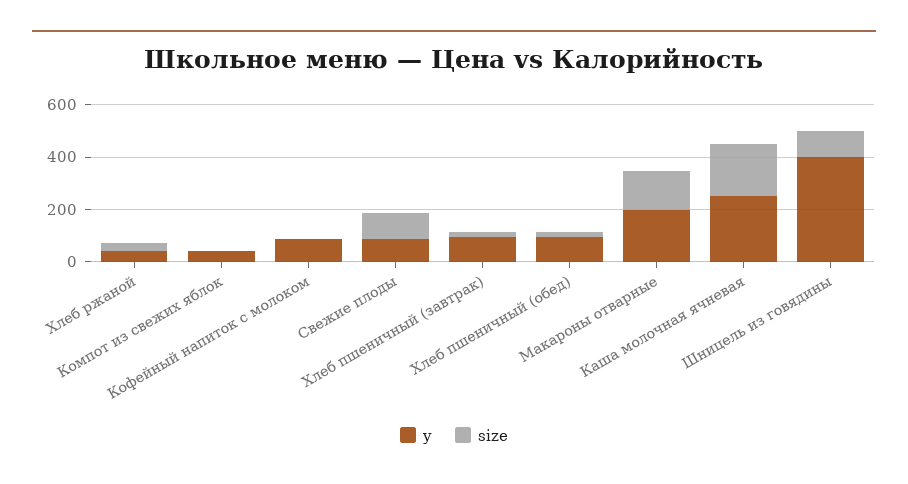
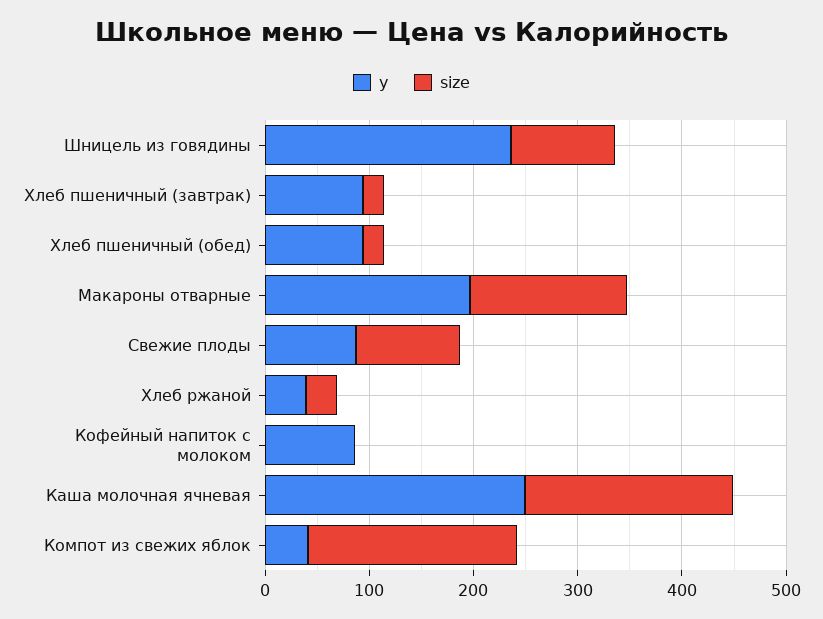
size, Компот из свежих яблок: 0 -> 200
y, Шницель из говядины: 400 -> 240

